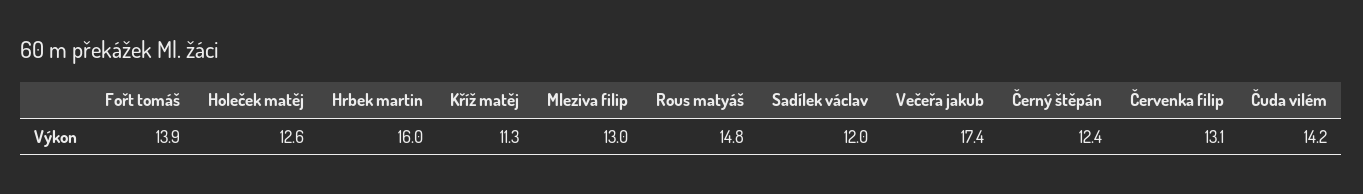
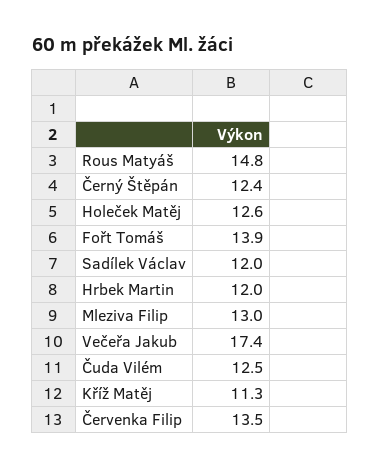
Hrbek martin: 16 -> 12
Červenka filip: 13.1 -> 13.5
Čuda vilém: 14.2 -> 12.5

